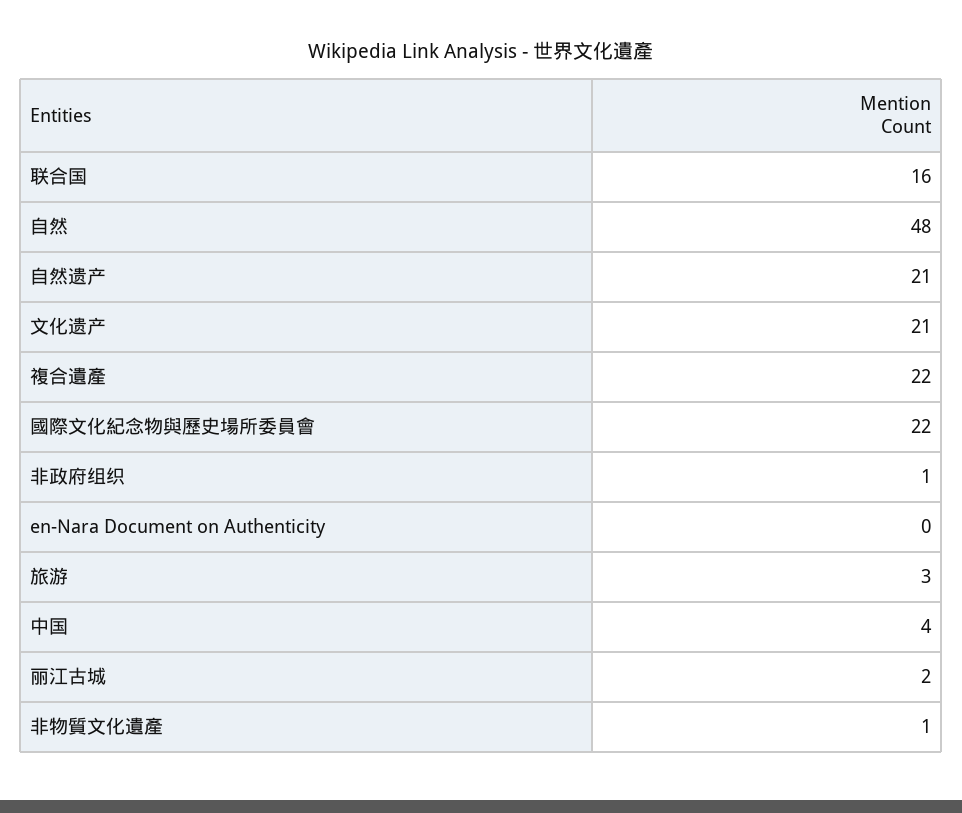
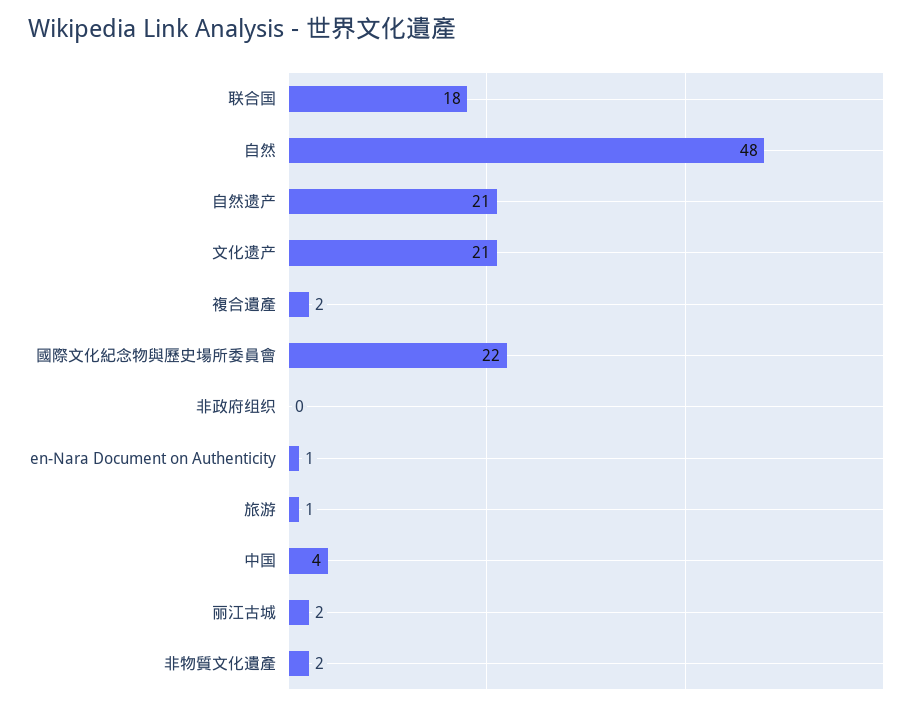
联合国: 16 -> 18
複合遺產: 22 -> 2
非政府组织: 1 -> 0
en-Nara Document on Authenticity: 0 -> 1
旅游: 3 -> 1
非物質文化遺產: 1 -> 2

